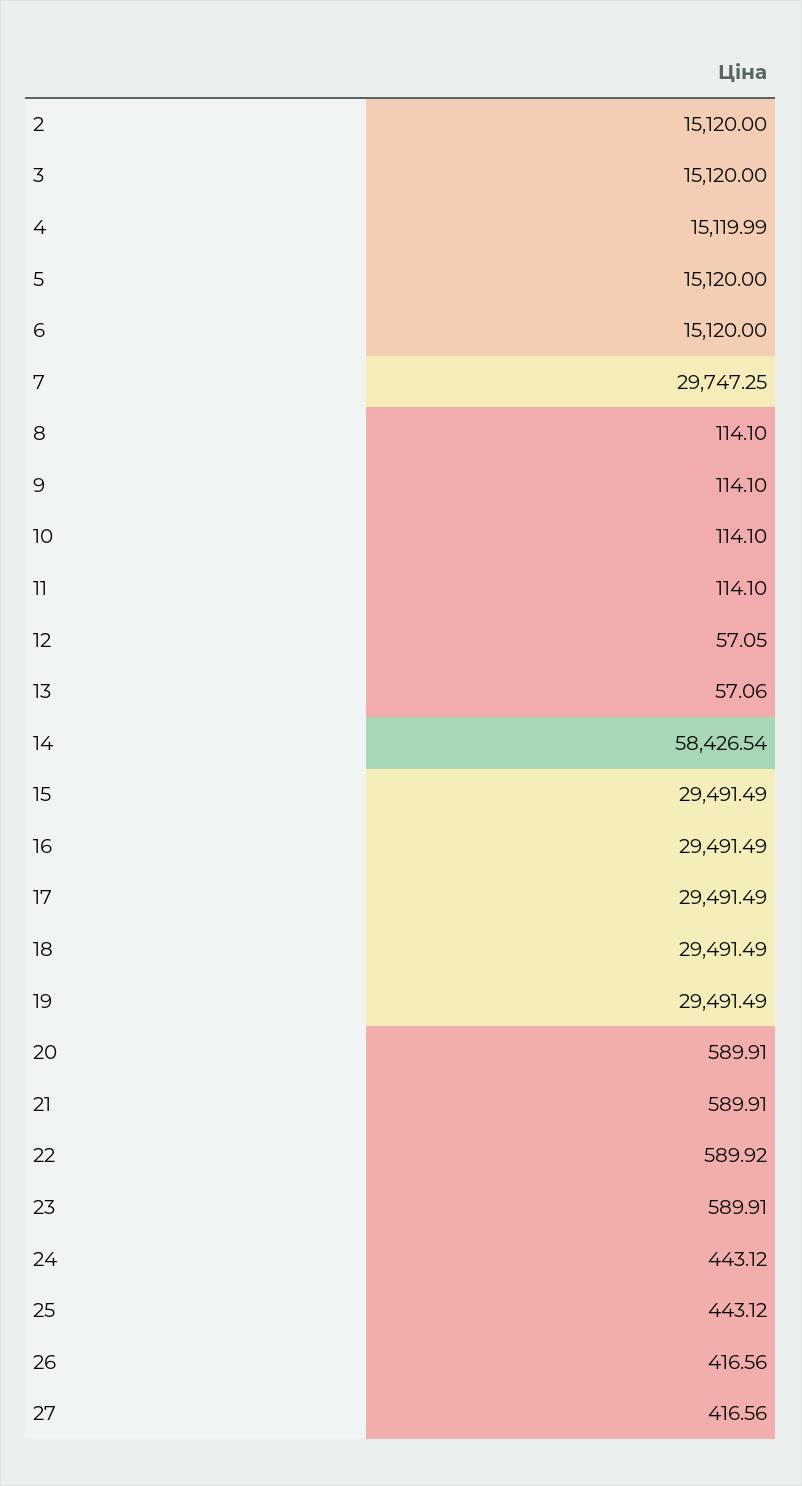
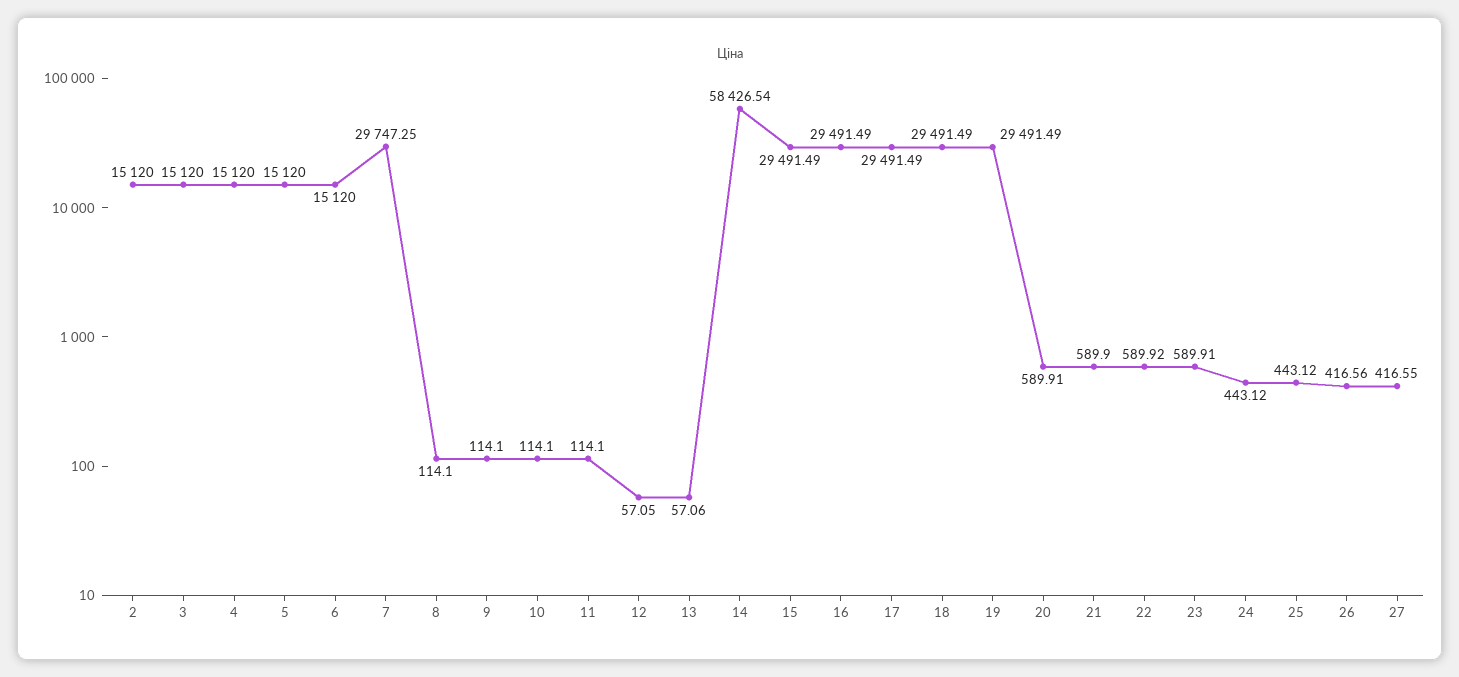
4: 15119.99 -> 15120
21: 589.91 -> 589.9
27: 416.56 -> 416.55

